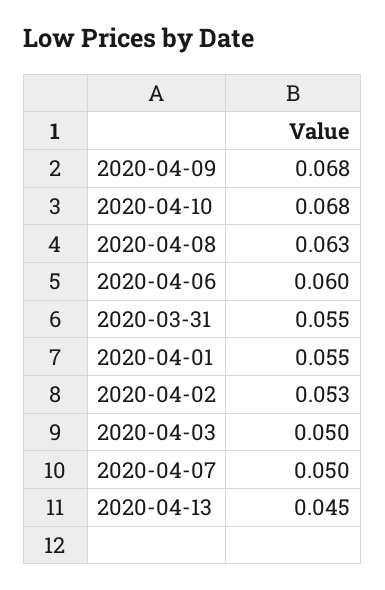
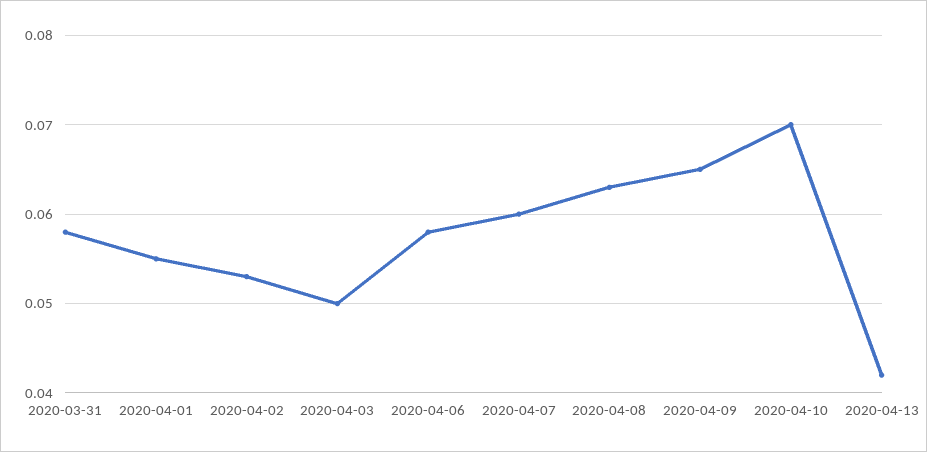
2020-04-09: 0.068 -> 0.065
2020-04-10: 0.068 -> 0.07
2020-04-06: 0.06 -> 0.058
2020-03-31: 0.055 -> 0.058
2020-04-07: 0.05 -> 0.06
2020-04-13: 0.045 -> 0.042

